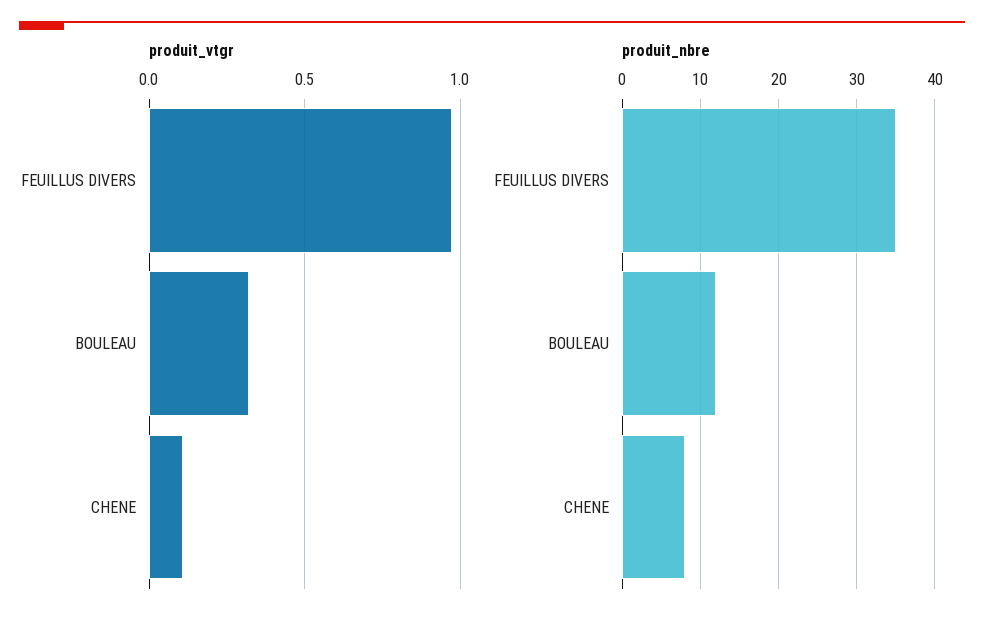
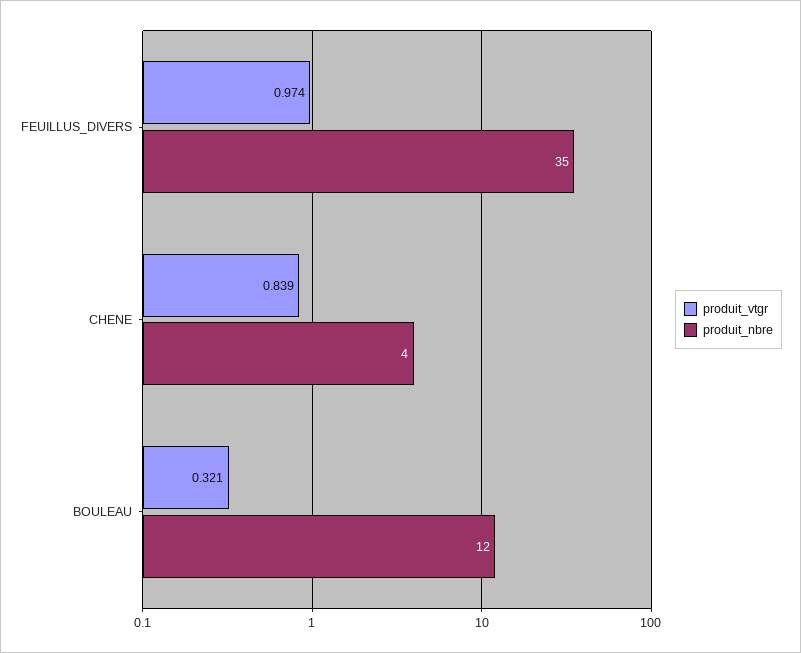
produit_vtgr, CHENE: 0.1 -> 0.839
produit_nbre, CHENE: 8 -> 4

